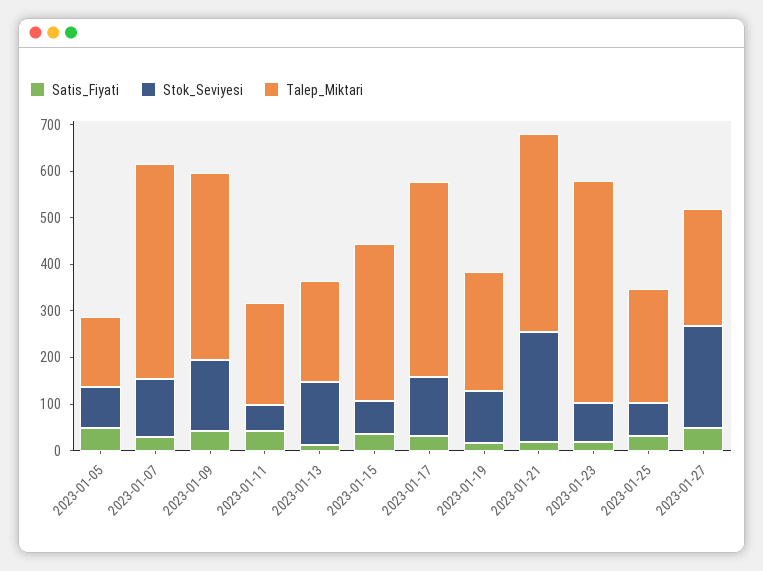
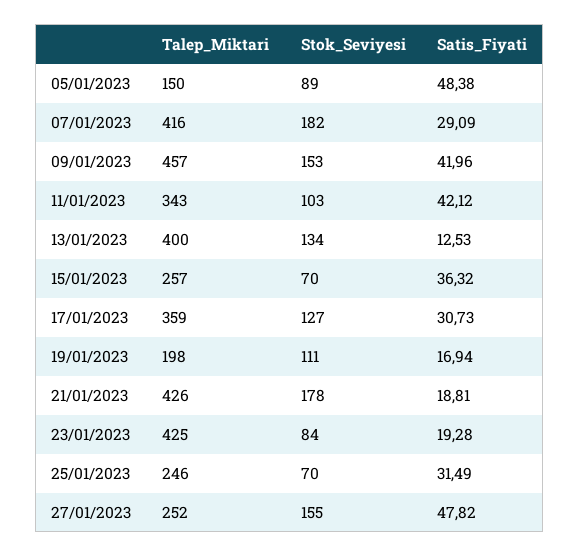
Stok_Seviyesi, 2023-01-07: 120 -> 182
Talep_Miktari, 2023-01-07: 460 -> 416
Talep_Miktari, 2023-01-09: 400 -> 457
Stok_Seviyesi, 2023-01-11: 60 -> 103
Talep_Miktari, 2023-01-11: 220 -> 343
Talep_Miktari, 2023-01-13: 220 -> 400
Talep_Miktari, 2023-01-15: 340 -> 257
Talep_Miktari, 2023-01-17: 420 -> 359
Talep_Miktari, 2023-01-19: 260 -> 198
Stok_Seviyesi, 2023-01-21: 240 -> 178
Talep_Miktari, 2023-01-23: 480 -> 425
Stok_Seviyesi, 2023-01-27: 220 -> 155

